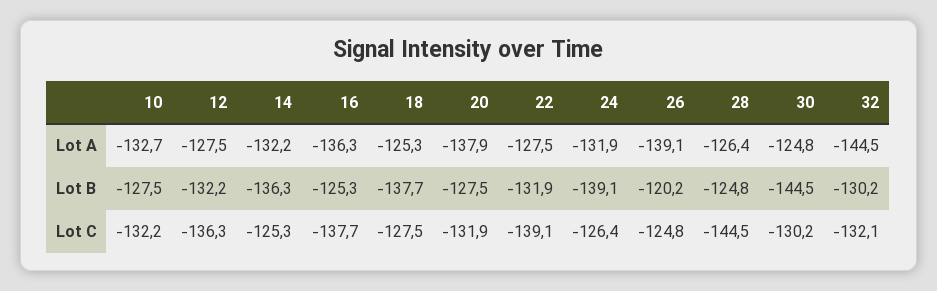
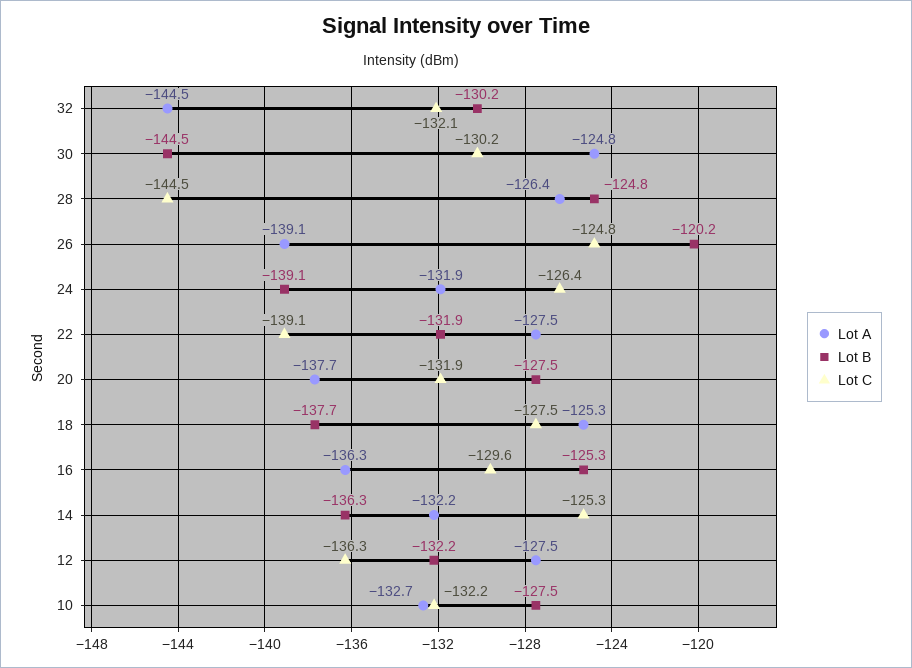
Lot A, 20: -137.9 -> -137.7
Lot C, 16: -137.7 -> -129.6

